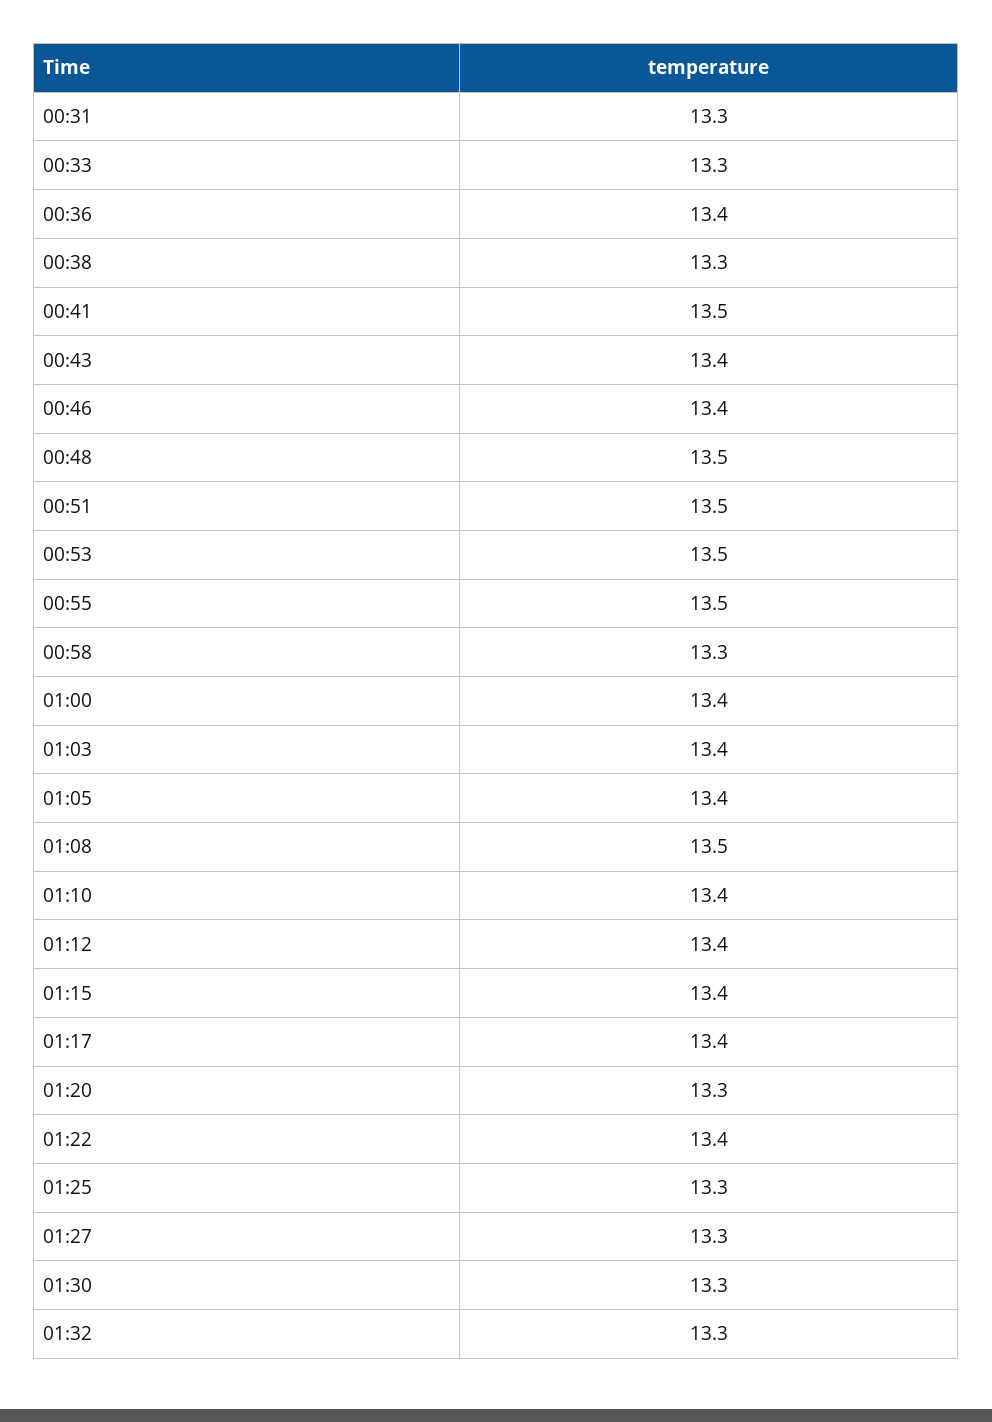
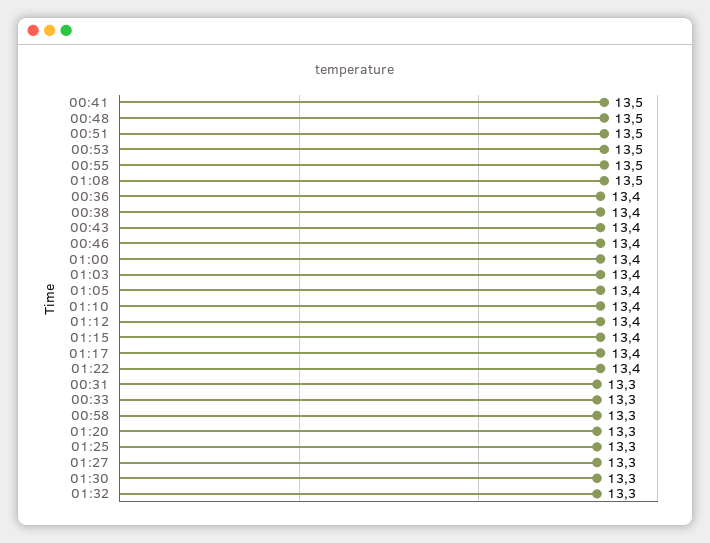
00:38: 13.3 -> 13.4

